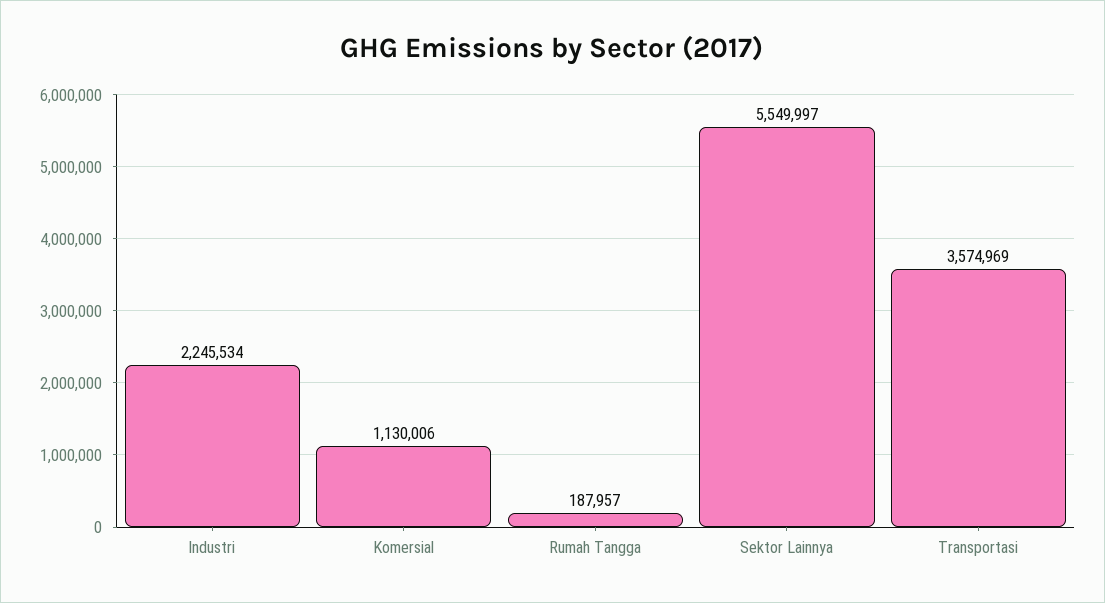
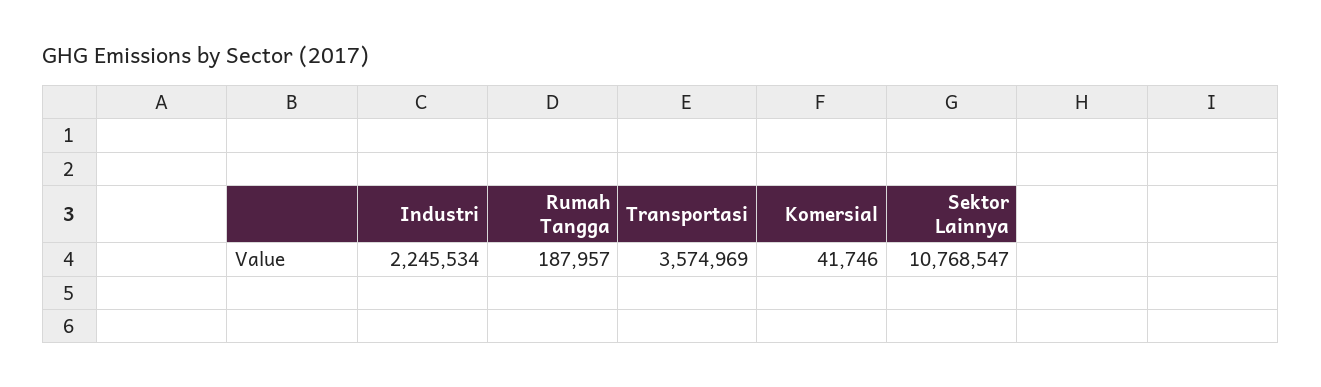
Komersial: 1130006 -> 41746
Sektor Lainnya: 5549997 -> 10768547

